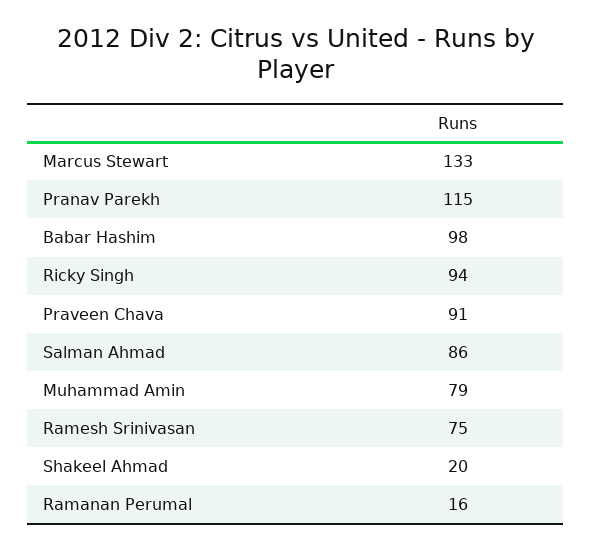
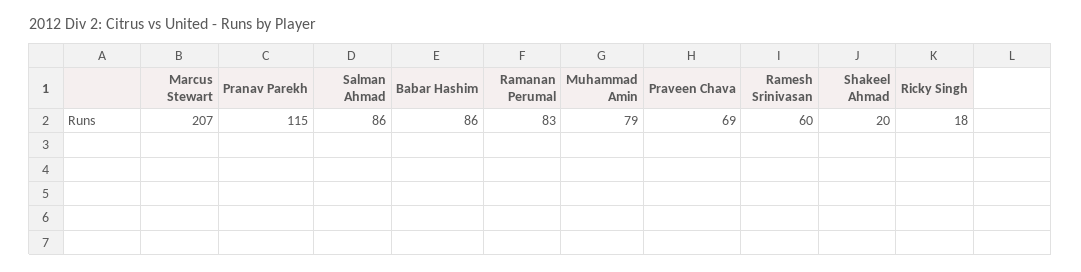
Marcus Stewart: 133 -> 207
Babar Hashim: 98 -> 86
Ricky Singh: 94 -> 18
Praveen Chava: 91 -> 69
Ramesh Srinivasan: 75 -> 60
Ramanan Perumal: 16 -> 83

